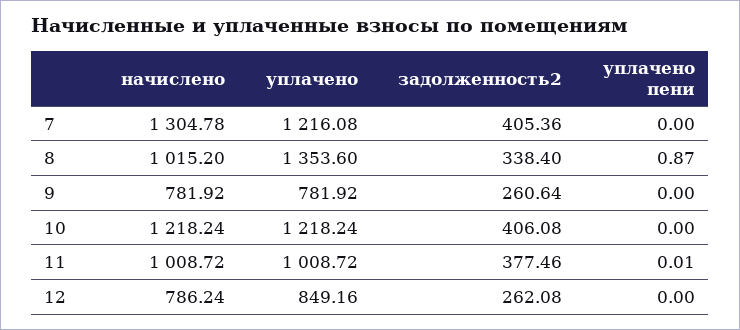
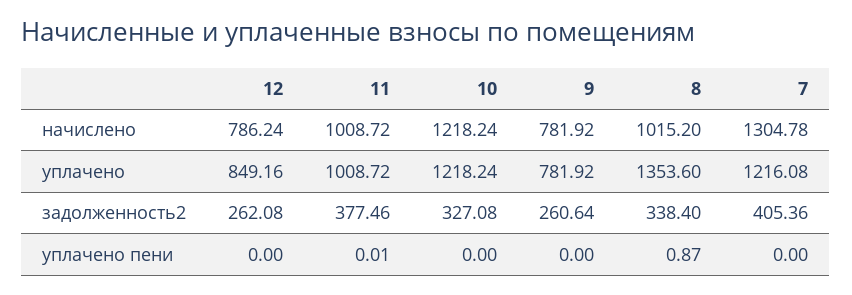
задолженность2, 10: 406.08 -> 327.08

